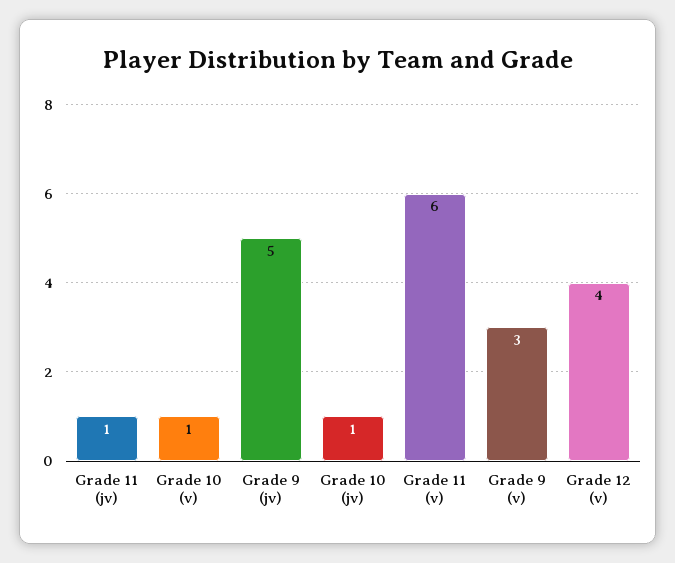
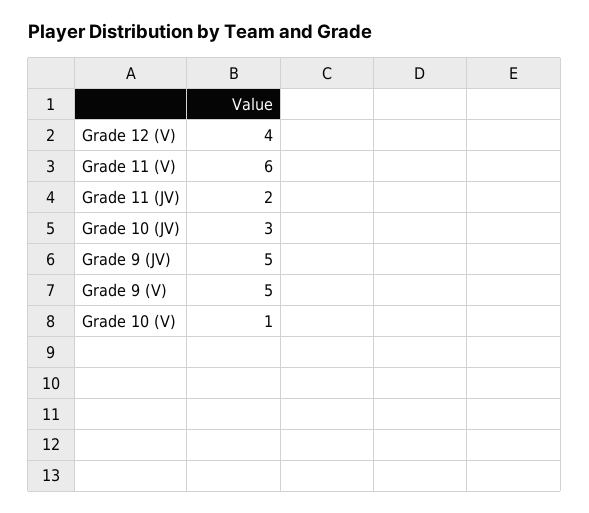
Grade 11 (jv): 1 -> 2
Grade 10 (jv): 1 -> 3
Grade 9 (v): 3 -> 5

